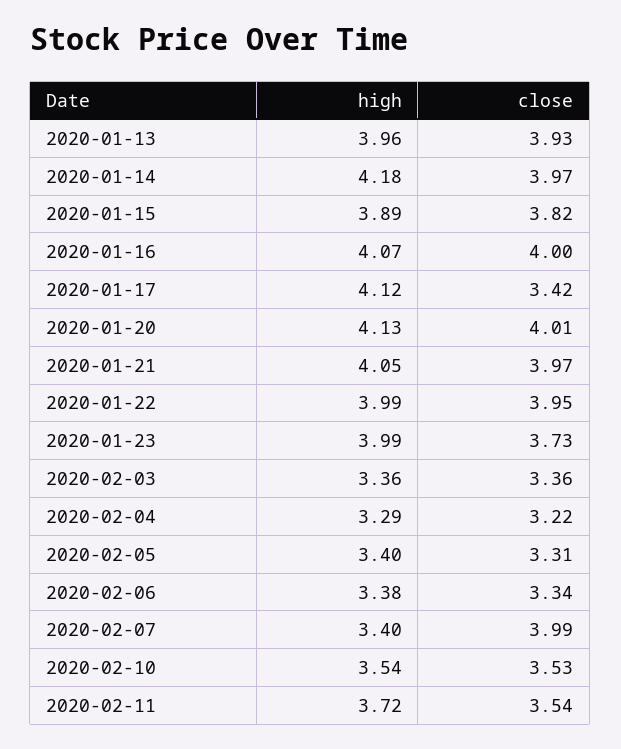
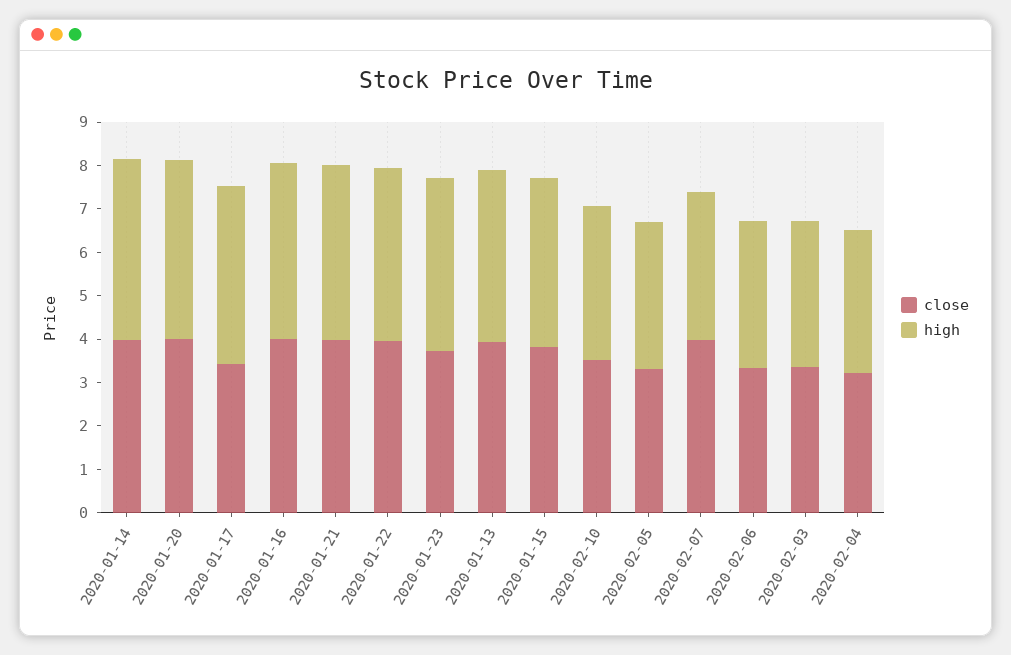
high, 2020-02-11: 3.72 -> none
close, 2020-02-11: 3.54 -> none

